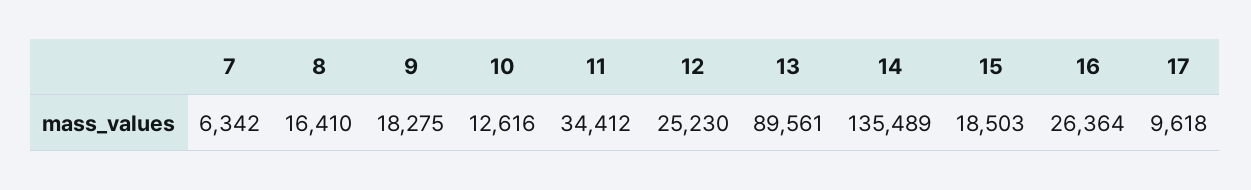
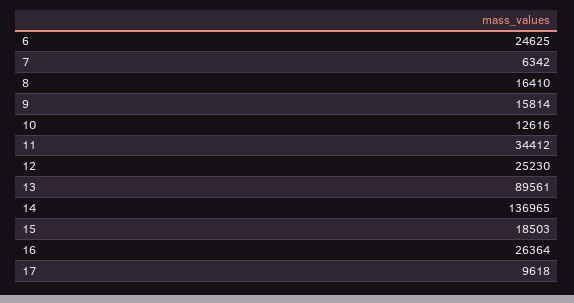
9: 18275 -> 15814
14: 135489 -> 136965
6: none -> 24625

